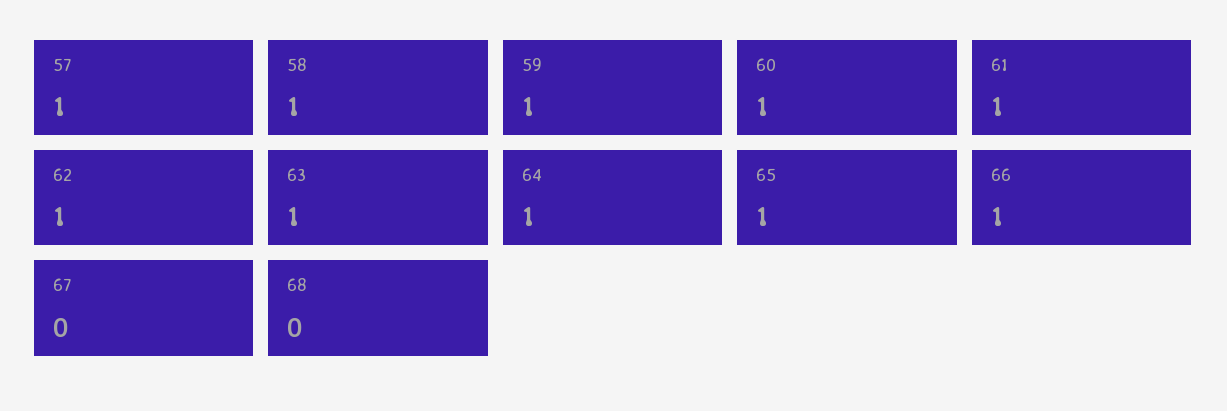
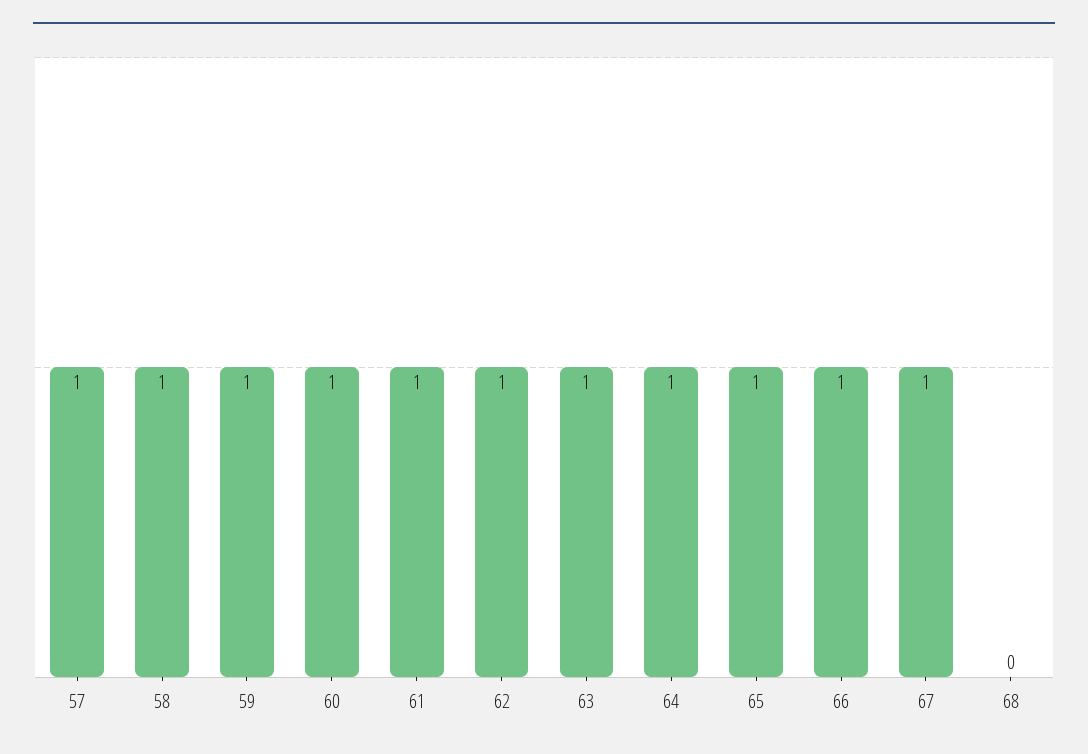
67: 0 -> 1

